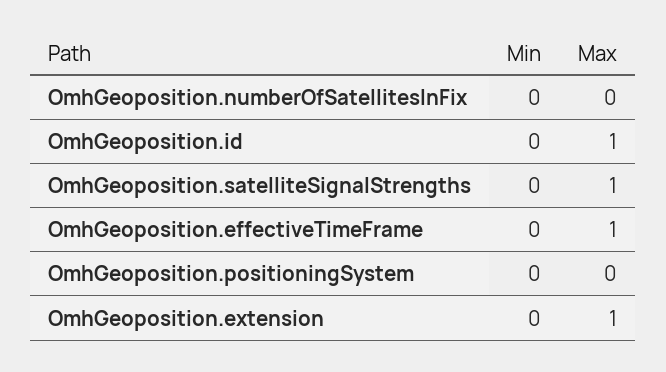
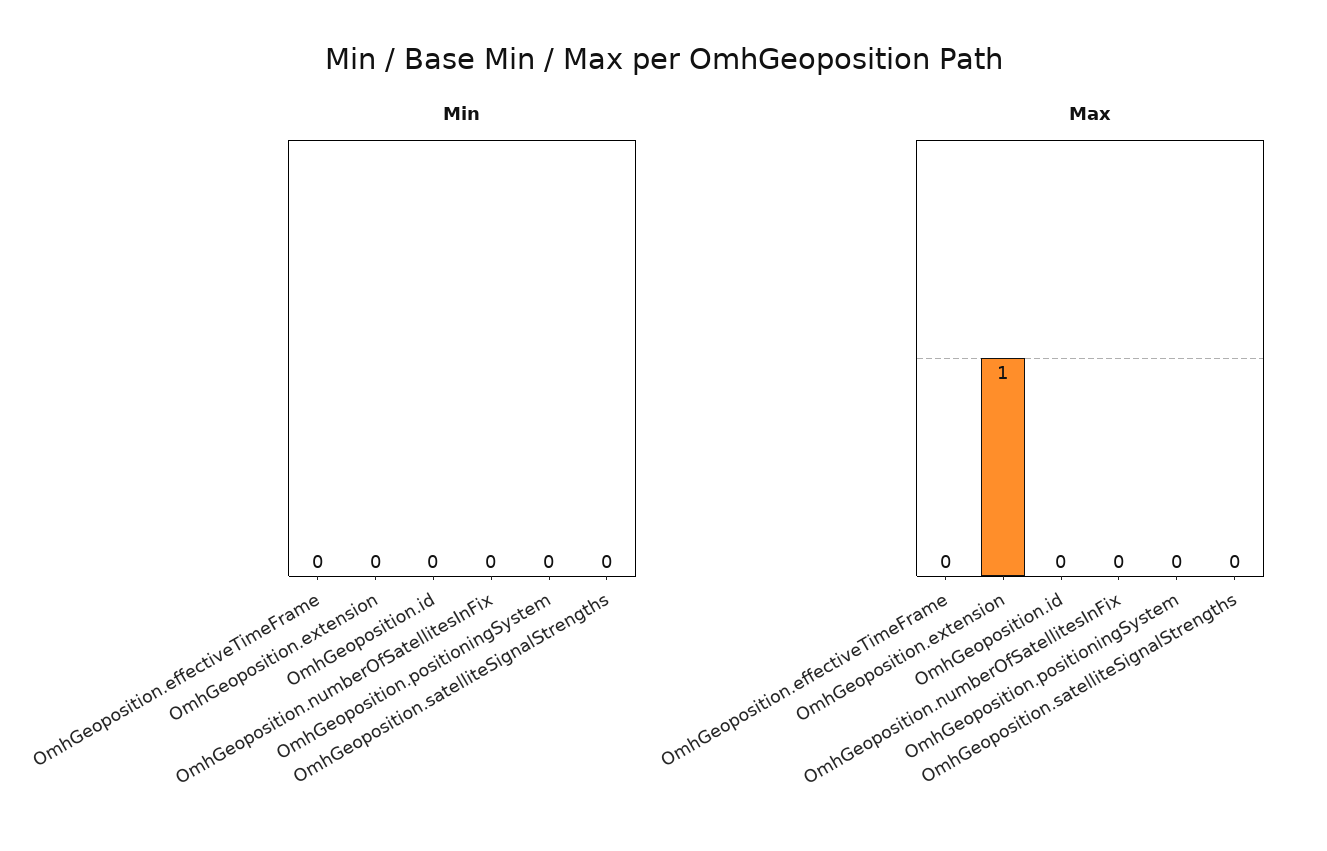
Max, OmhGeoposition.id: 1 -> 0
Max, OmhGeoposition.satelliteSignalStrengths: 1 -> 0
Max, OmhGeoposition.effectiveTimeFrame: 1 -> 0

